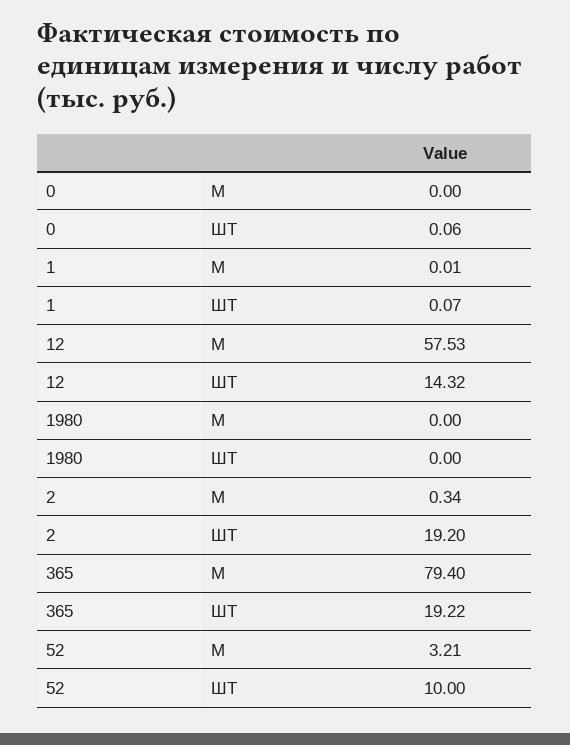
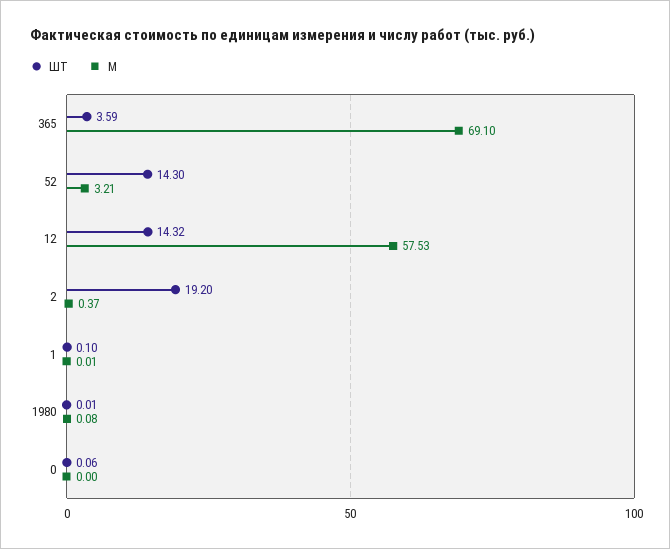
ШТ, 1: 0.07 -> 0.1
М, 1980: 0 -> 0.08
ШТ, 1980: 0 -> 0.01
М, 2: 0.34 -> 0.37
М, 365: 79.4 -> 69.1
ШТ, 365: 19.22 -> 3.59
ШТ, 52: 10 -> 14.3

